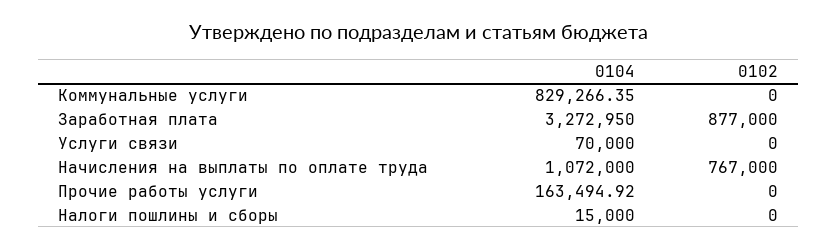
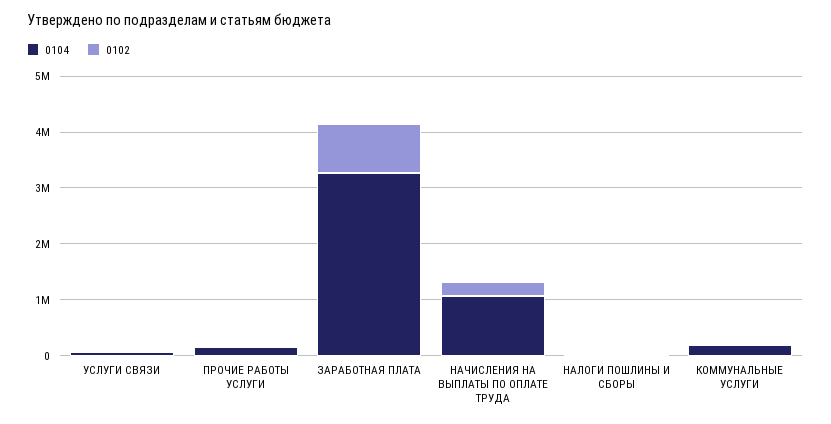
0104, Коммунальные услуги: 829266.35 -> 200000
0102, Начисления на выплаты по оплате труда: 767000 -> 200000

